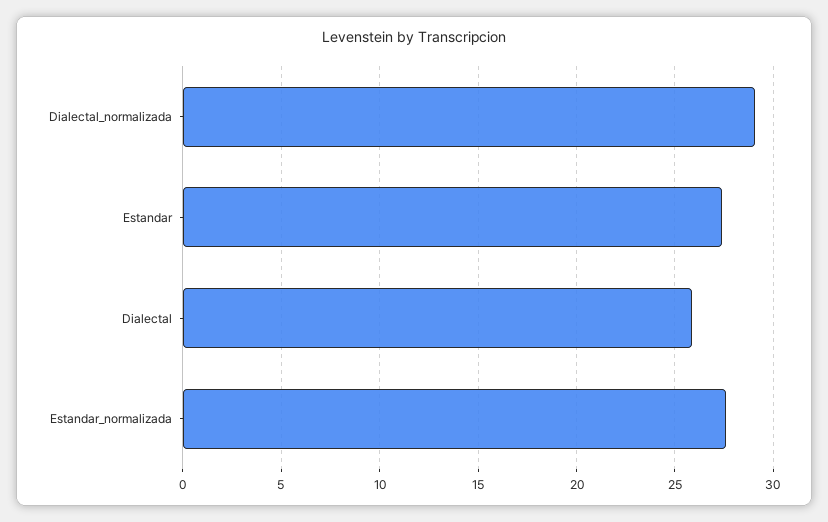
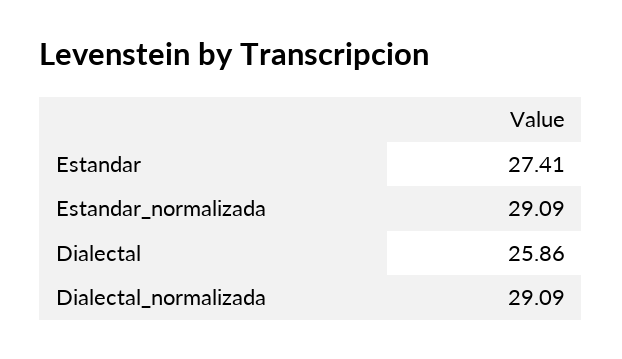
Estandar_normalizada: 27.5 -> 29.09

